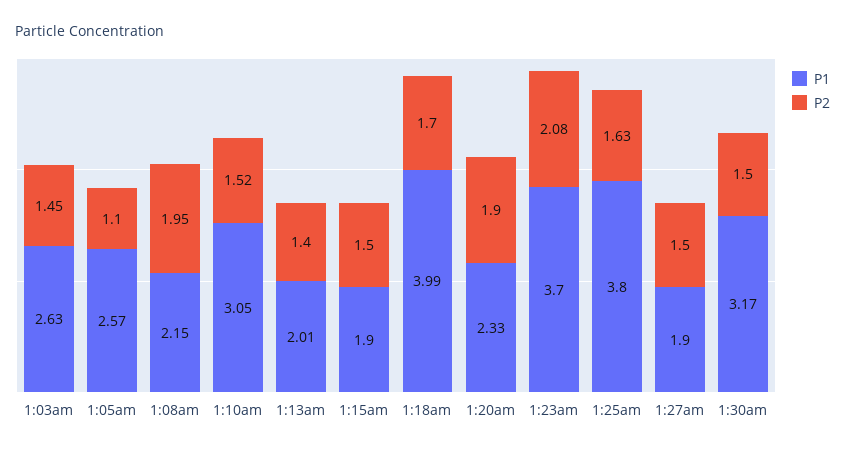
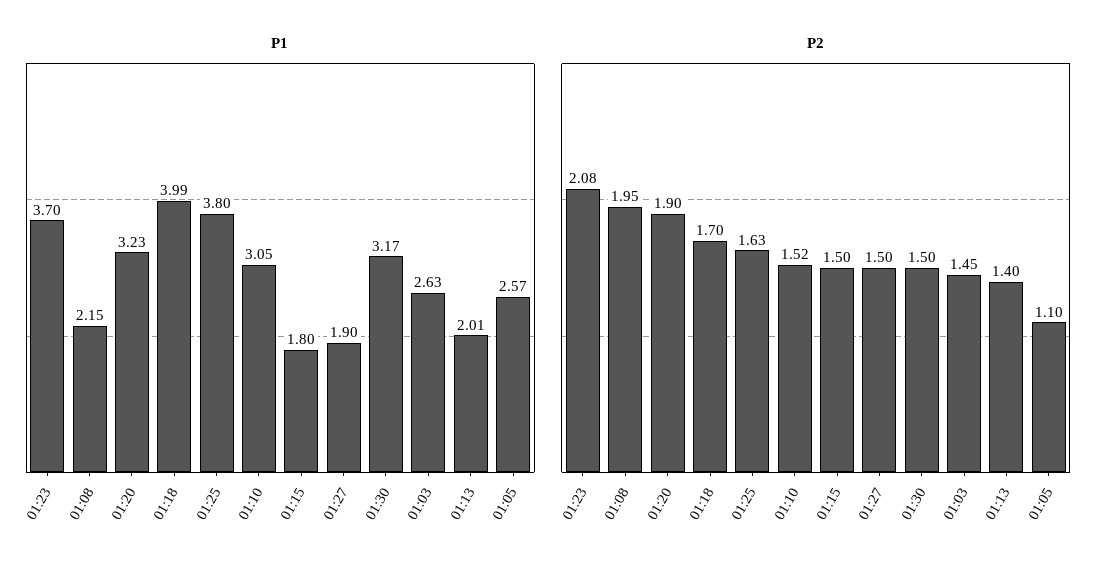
P1, 1:15am: 1.9 -> 1.8
P1, 1:20am: 2.33 -> 3.23

